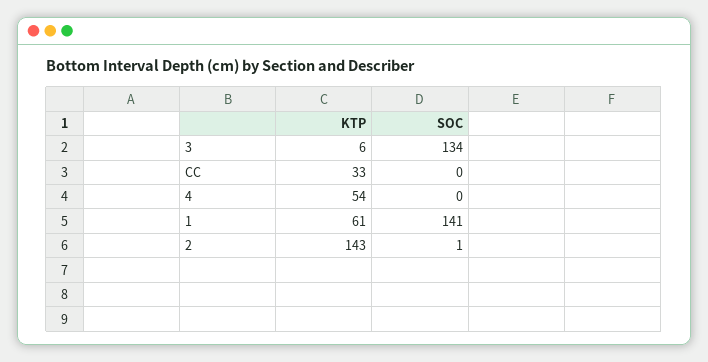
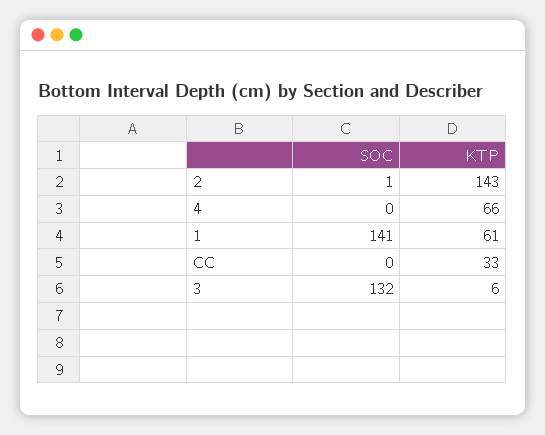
SOC, 3: 134 -> 132
KTP, 4: 54 -> 66

